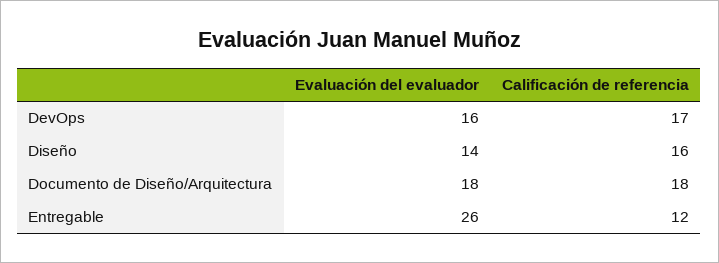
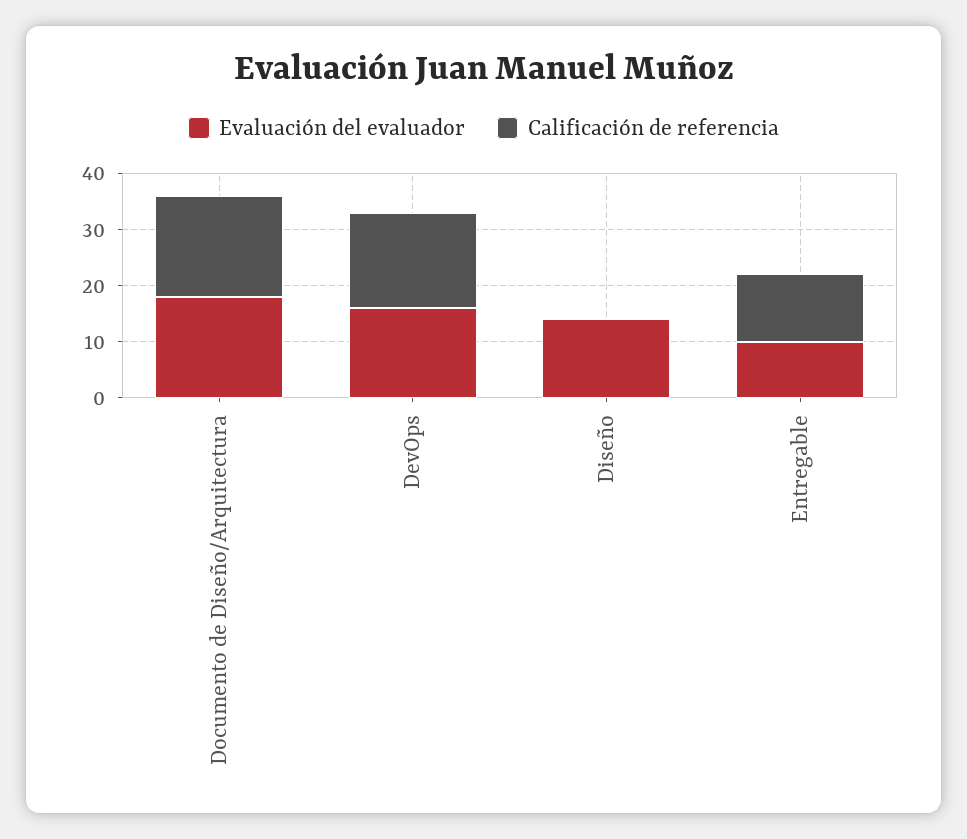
Calificación de referencia, Diseño: 16 -> 0
Evaluación del evaluador, Entregable: 26 -> 10

